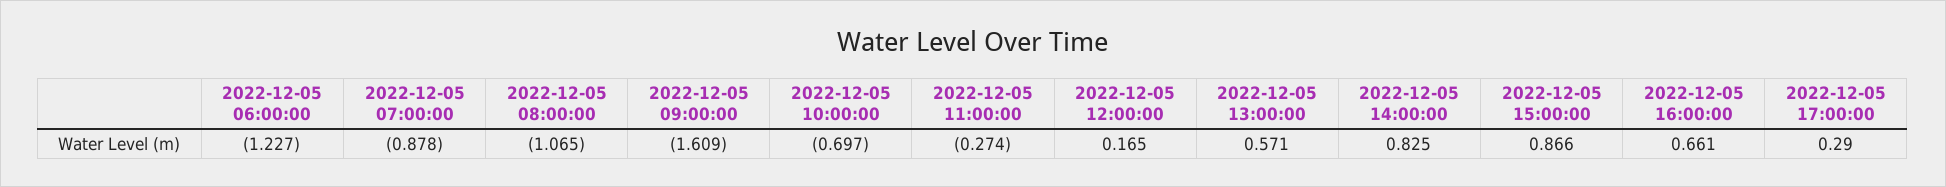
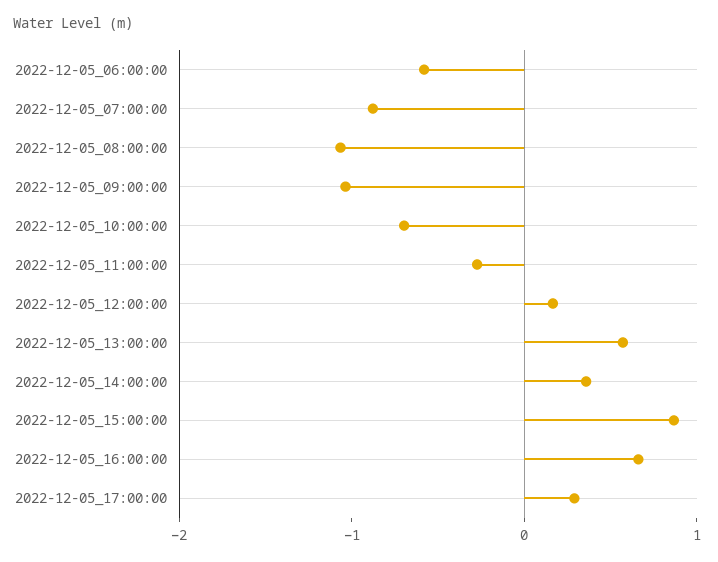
2022-12-05 06:00:00: -1.227 -> -0.6
2022-12-05 09:00:00: -1.609 -> -1
2022-12-05 14:00:00: 0.825 -> 0.4

